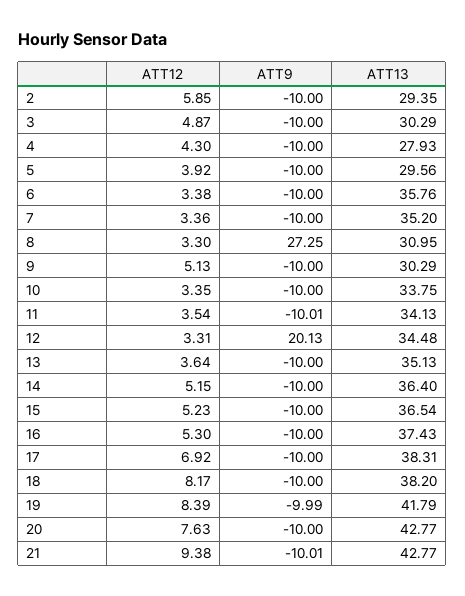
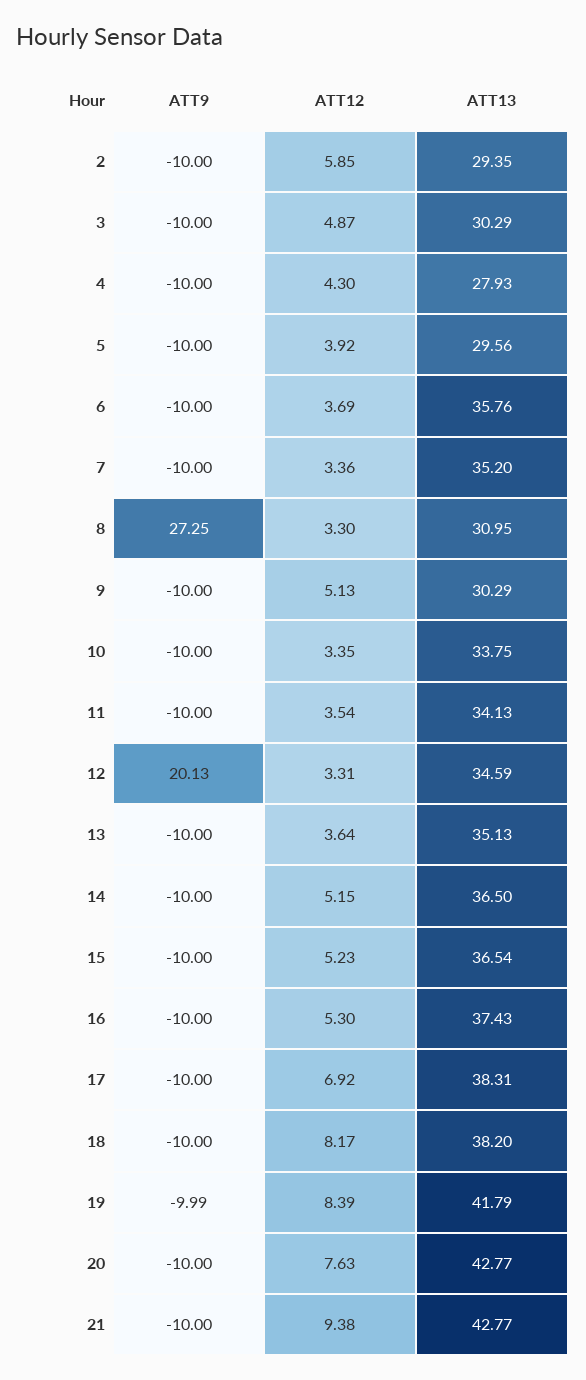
ATT12, 6: 3.38 -> 3.69
ATT9, 11: -10.01 -> -10
ATT13, 12: 34.48 -> 34.59
ATT13, 14: 36.4 -> 36.5
ATT9, 21: -10.01 -> -10

